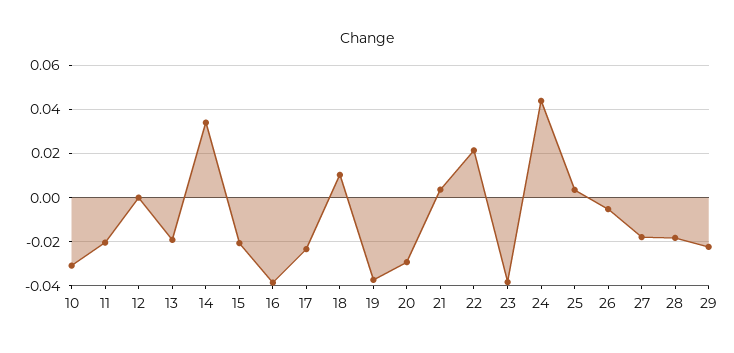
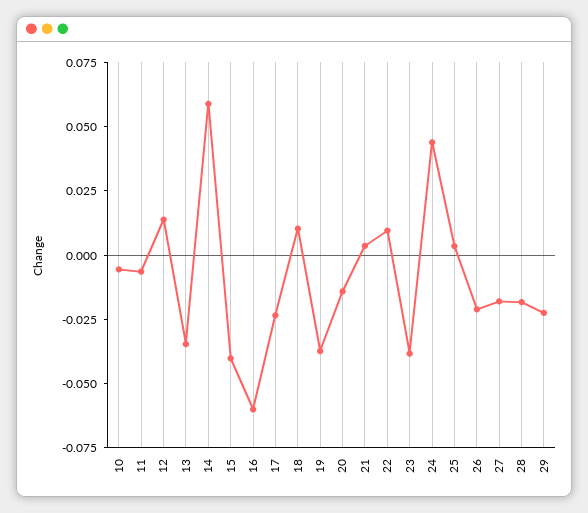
10: -0.03 -> -0.005
11: -0.02 -> -0.005
12: 0 -> 0.015
13: -0.02 -> -0.035
14: 0.035 -> 0.06
15: -0.02 -> -0.04
16: -0.04 -> -0.06
20: -0.03 -> -0.015
22: 0.02 -> 0.01
26: -0.005 -> -0.02

